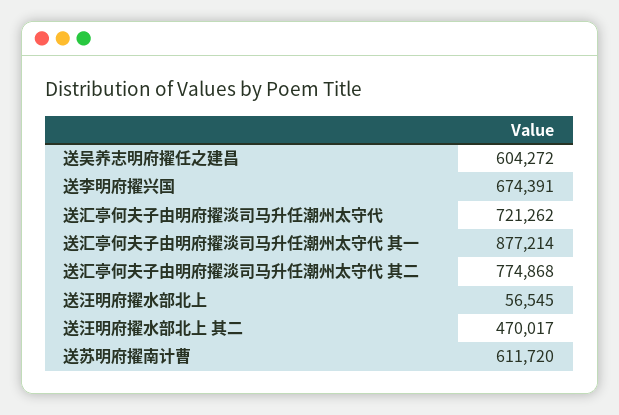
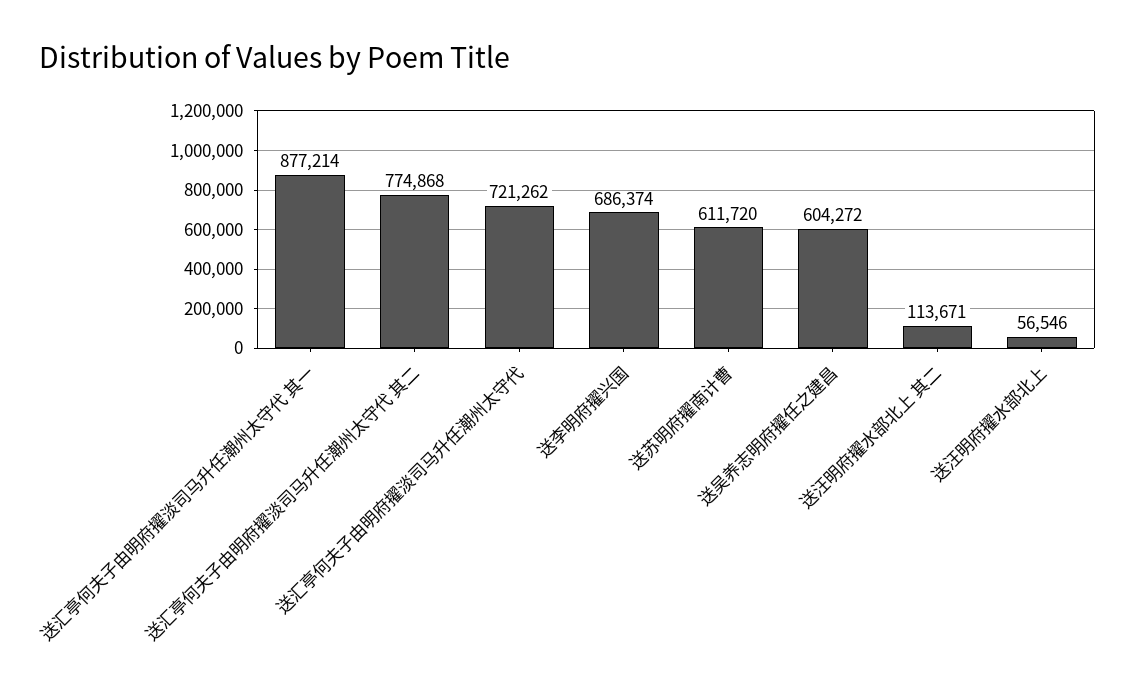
送李明府擢兴国: 674391 -> 686374
送汪明府擢水部北上: 56545 -> 56546
送汪明府擢水部北上 其二: 470017 -> 113671

